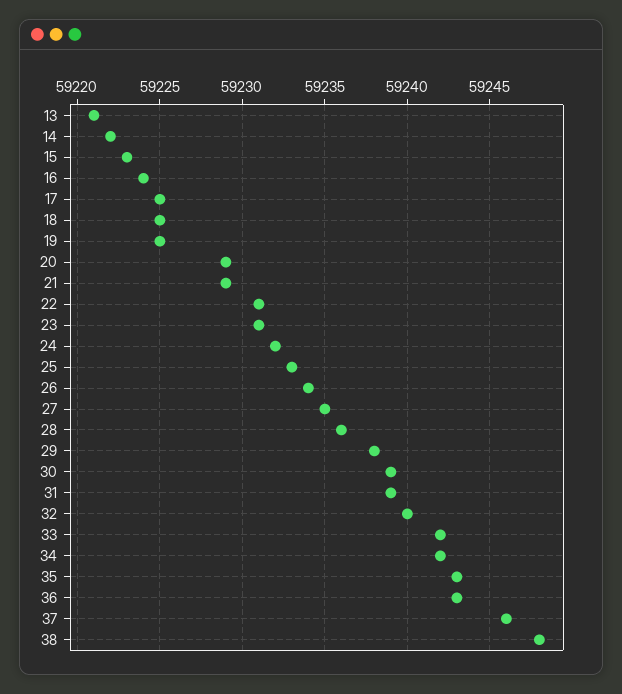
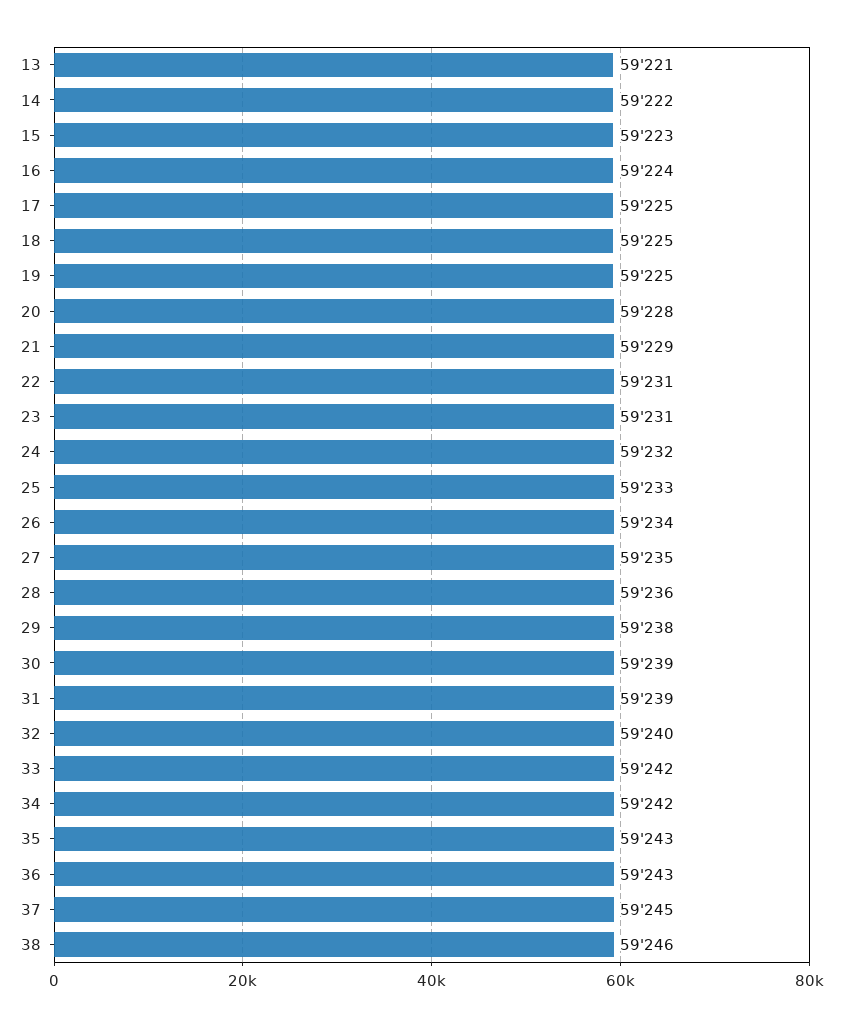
20: 59229 -> 59228
37: 59246 -> 59245
38: 59248 -> 59246

